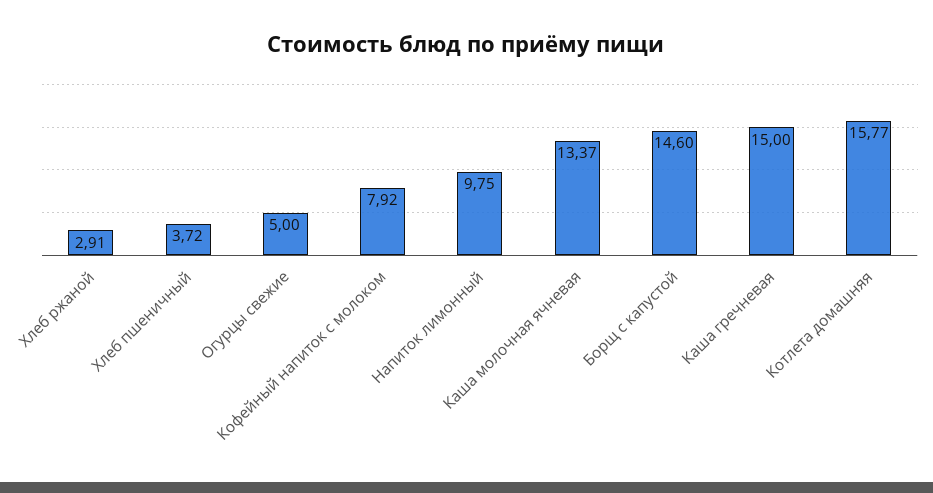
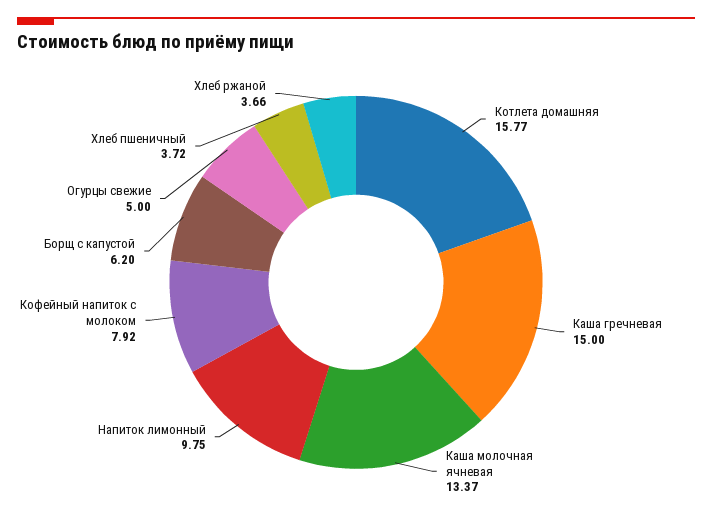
Хлеб ржаной: 2.91 -> 3.66
Борщ с капустой: 14.6 -> 6.2

